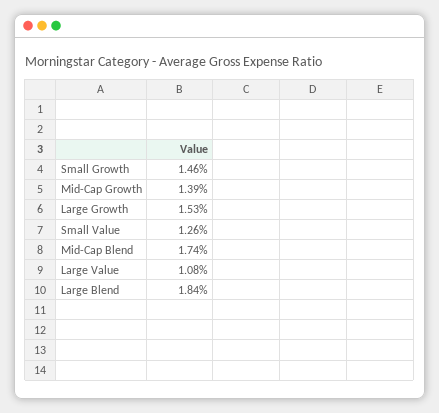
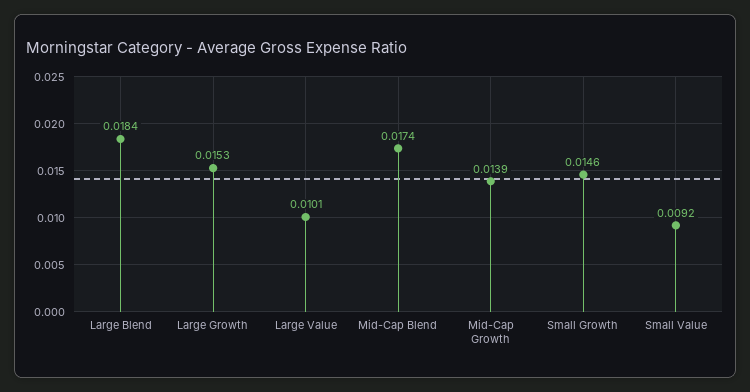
Small Value: 0.0126 -> 0.0092
Large Value: 0.0108 -> 0.0101

